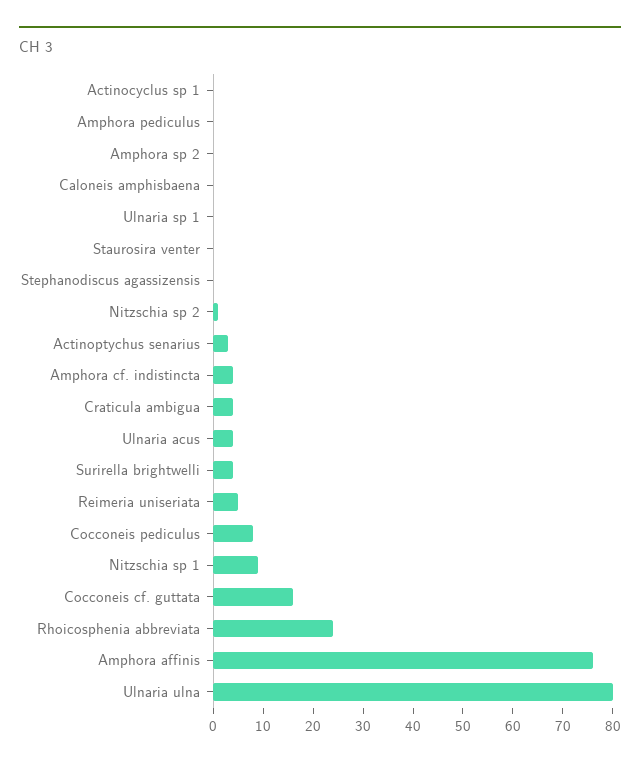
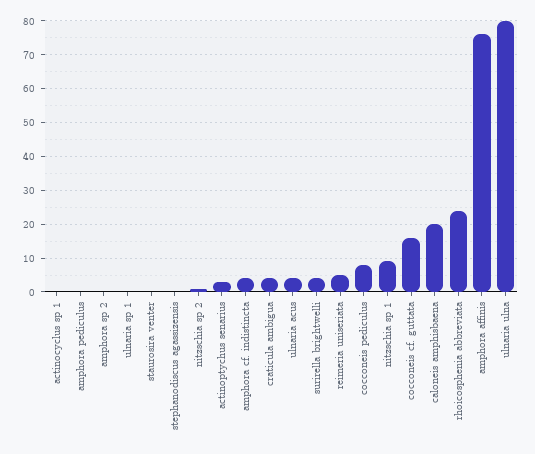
Caloneis amphisbaena: 0 -> 20

